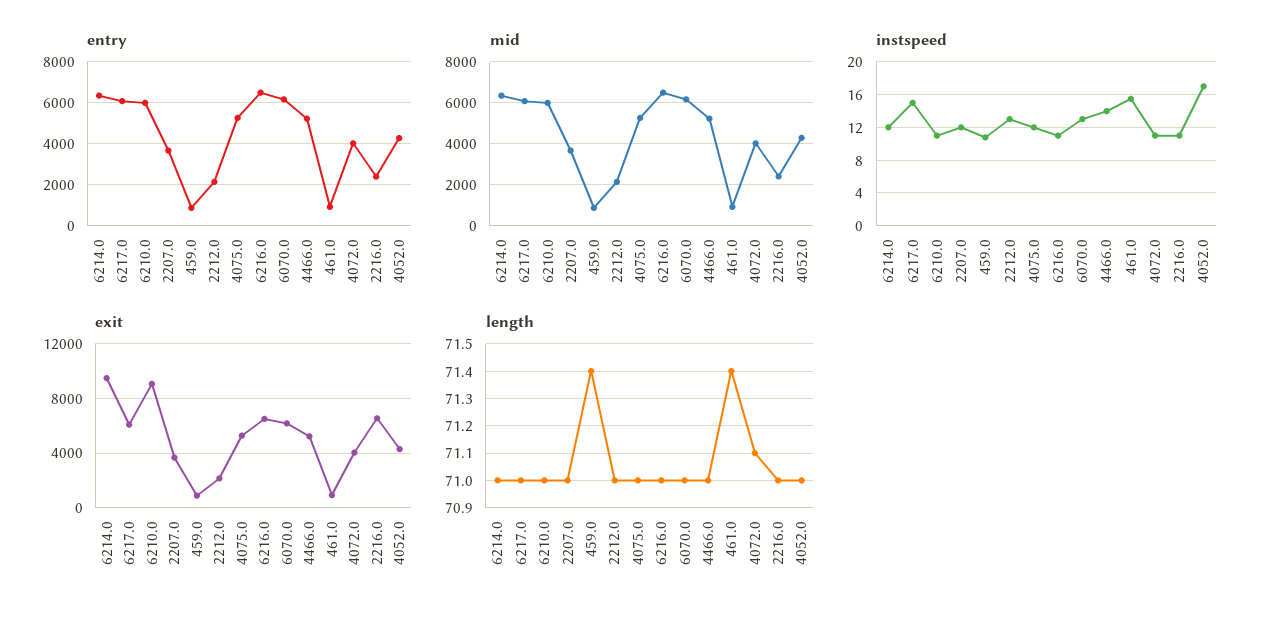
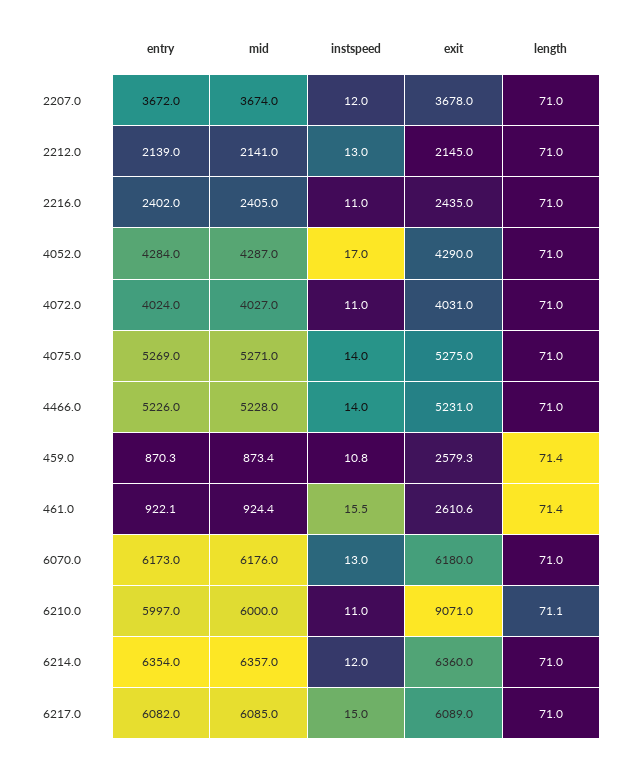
entry, 6216.0: 6500 -> none
mid, 6216.0: 6500 -> none
instspeed, 4075.0: 12 -> 14
instspeed, 6216.0: 11 -> none
exit, 6214.0: 9500 -> 6360
exit, 459.0: 1000 -> 2579.3
exit, 6216.0: 6500 -> none
exit, 461.0: 1000 -> 2610.6
exit, 2216.0: 6500 -> 2435
length, 6210.0: 71 -> 71.1
length, 6216.0: 71 -> none
length, 4072.0: 71.1 -> 71

